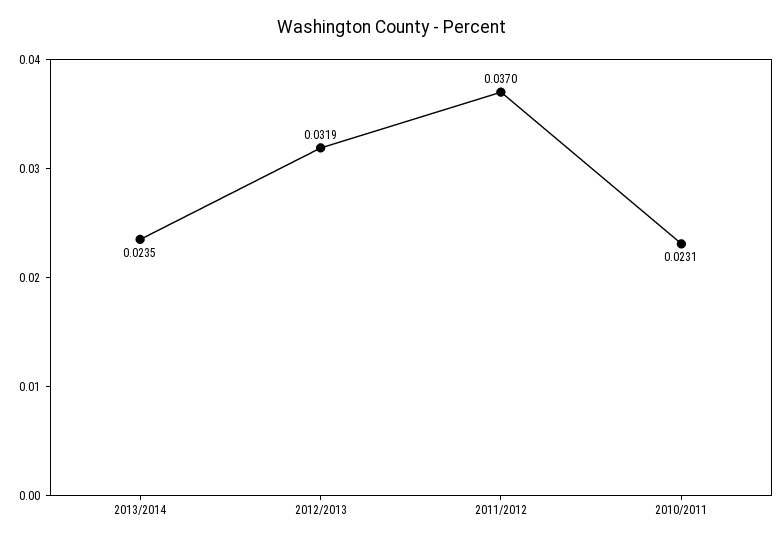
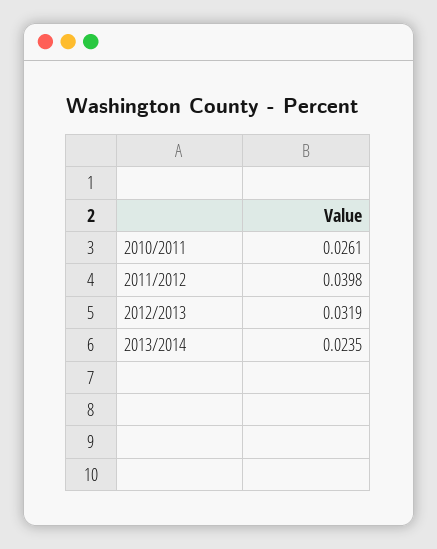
2011/2012: 0.037 -> 0.0398
2010/2011: 0.0231 -> 0.0261

